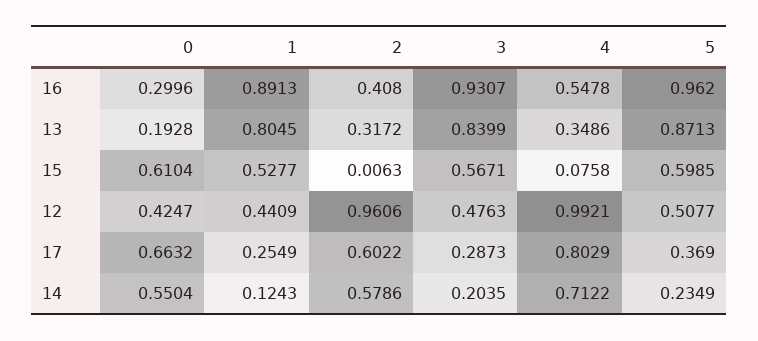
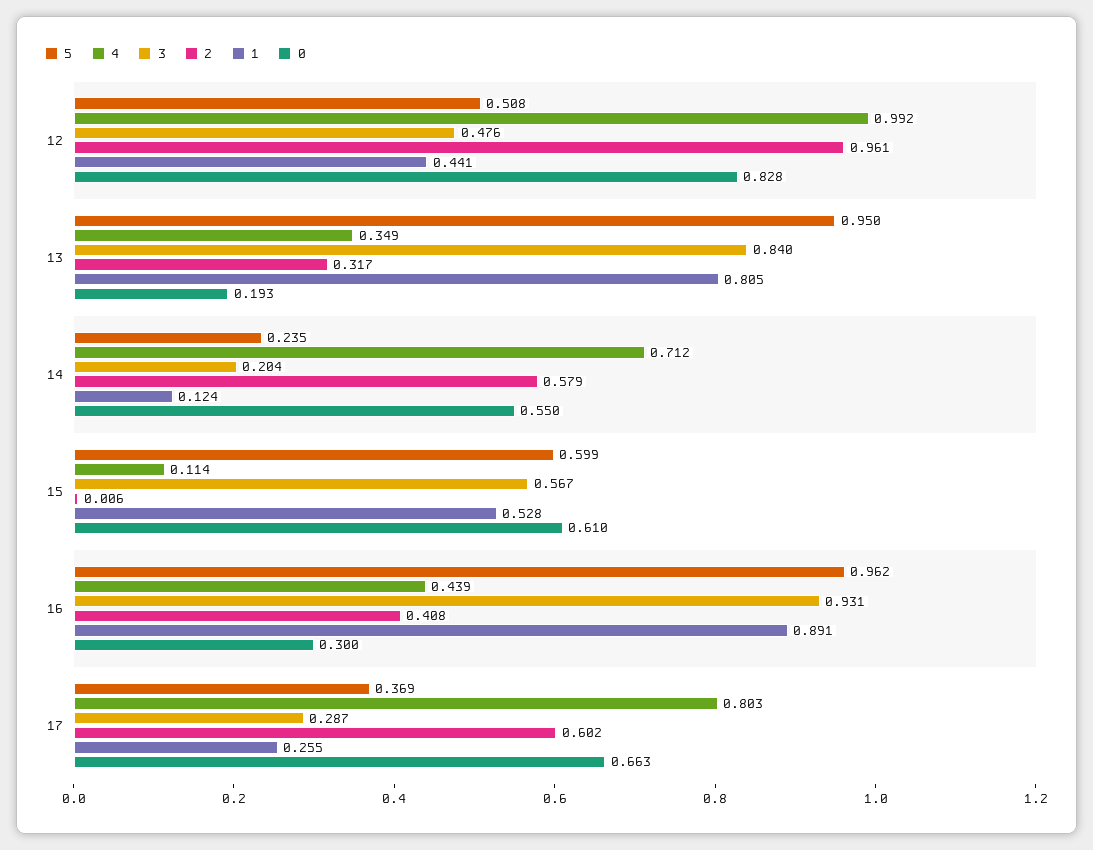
4, 16: 0.5478 -> 0.439
5, 13: 0.8713 -> 0.95
4, 15: 0.0758 -> 0.114
0, 12: 0.4247 -> 0.828

